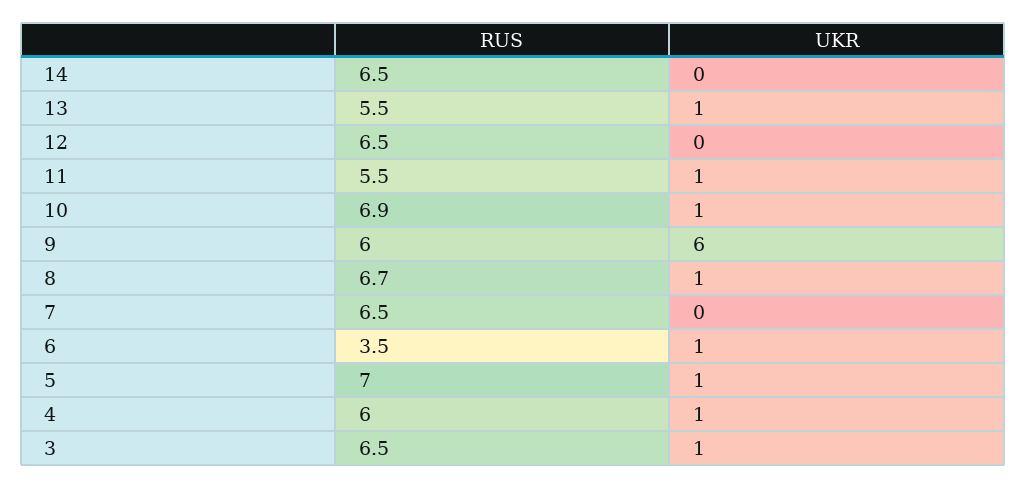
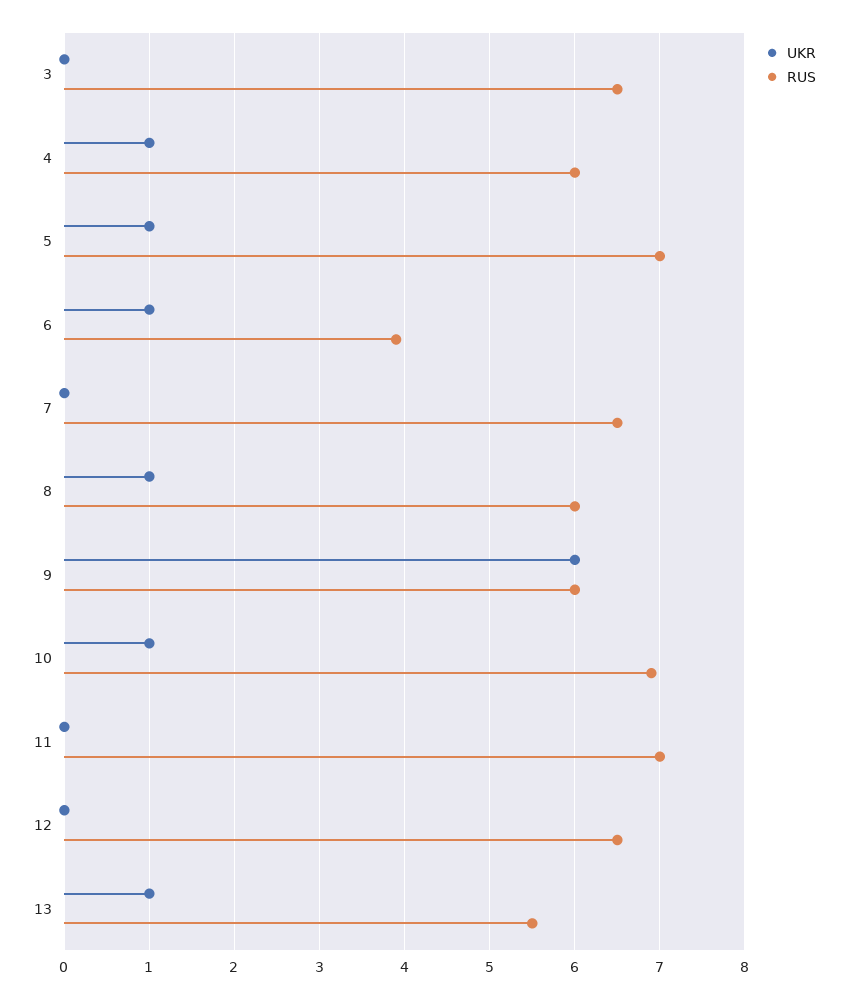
RUS, 14: 6.5 -> none
UKR, 14: 0 -> none
RUS, 11: 5.5 -> 7
UKR, 11: 1 -> 0
RUS, 8: 6.7 -> 6
RUS, 6: 3.5 -> 3.9
UKR, 3: 1 -> 0

